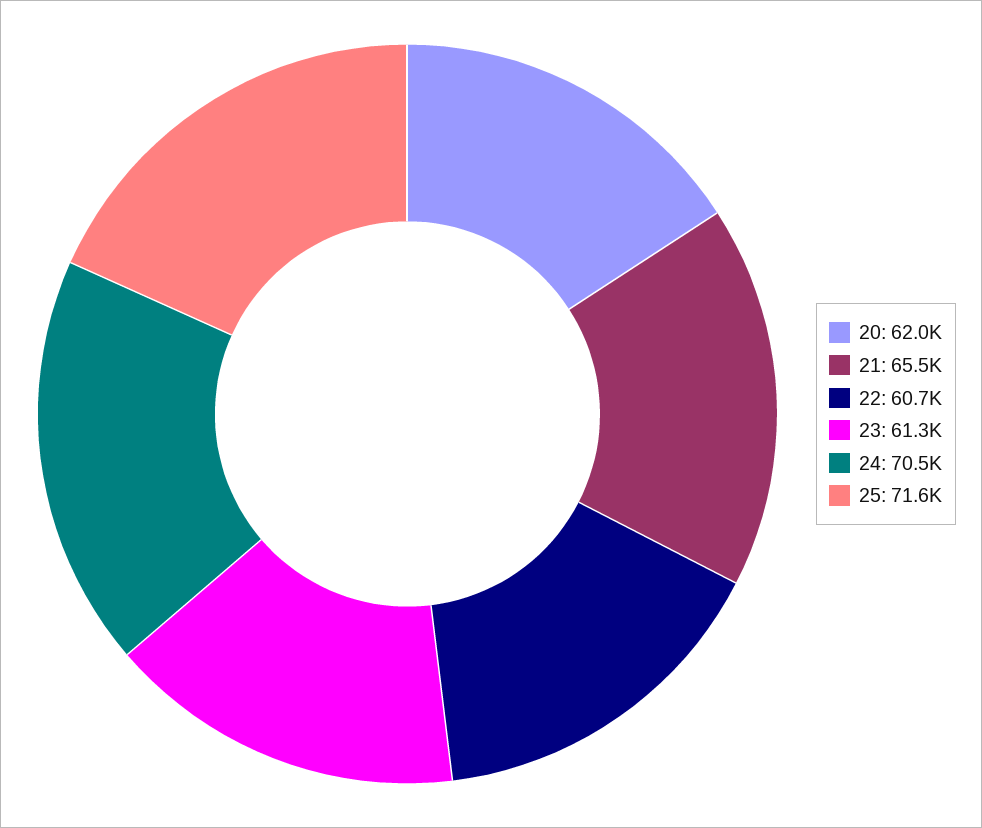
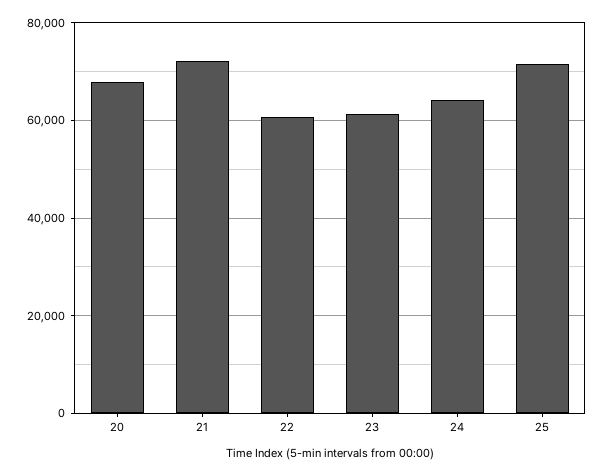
20: 62000 -> 68000
21: 65500 -> 72000
24: 70500 -> 64000

